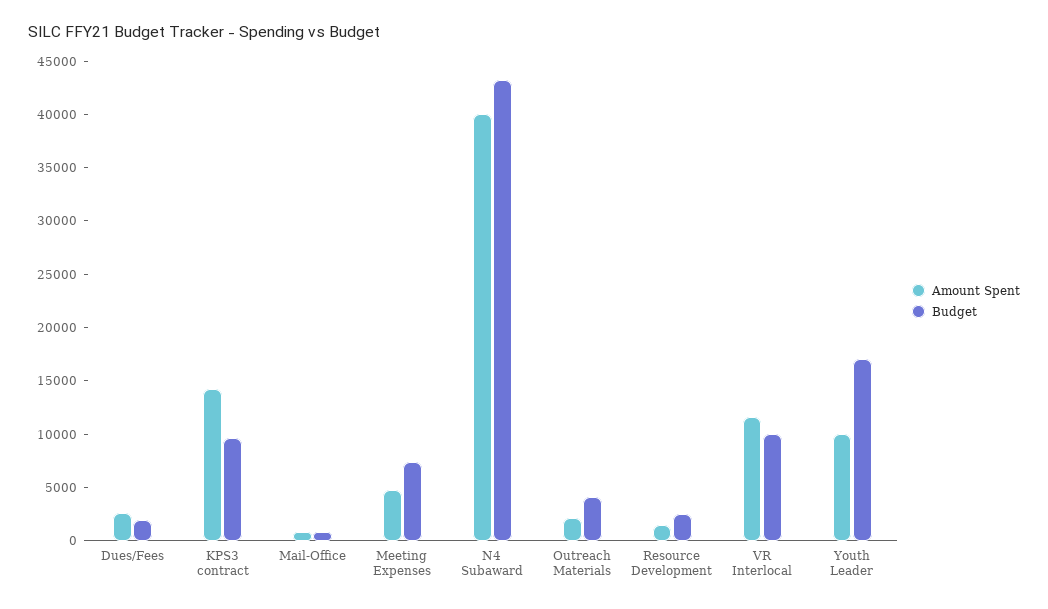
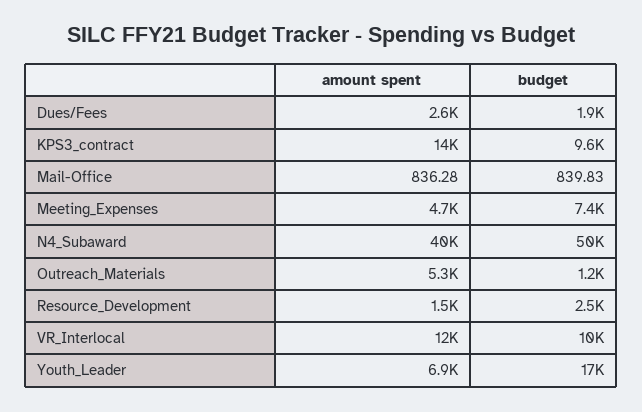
Budget, N4 Subaward: 43000 -> 50000
Amount Spent, Outreach Materials: 2000 -> 5300
Budget, Outreach Materials: 4000 -> 1200
Amount Spent, Youth Leader: 10000 -> 6900

